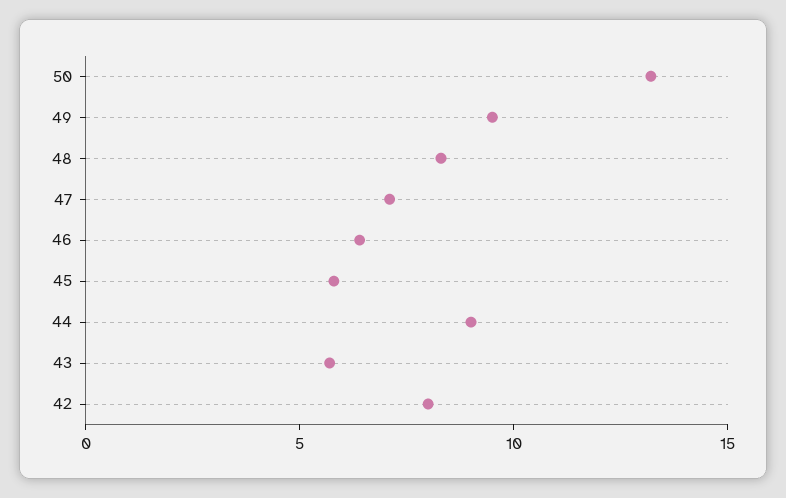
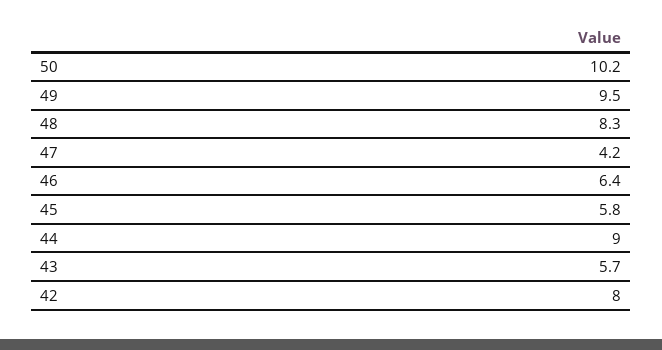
50: 13 -> 10.2
47: 7 -> 4.2

